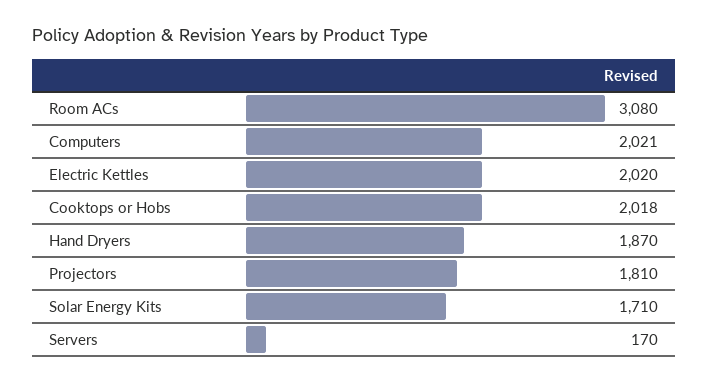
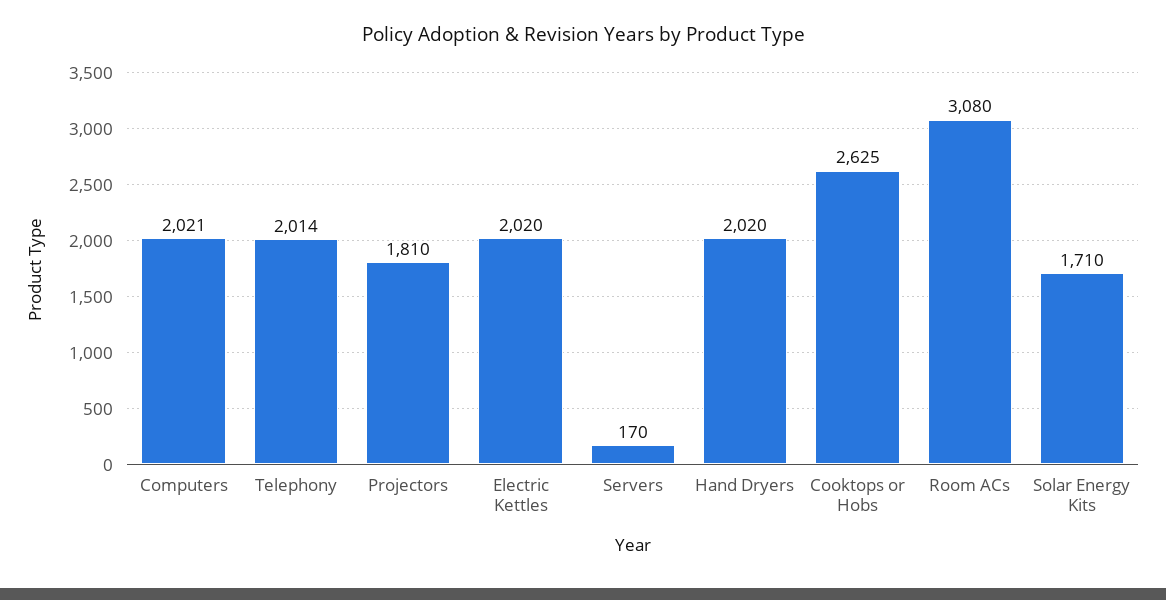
Cooktops or Hobs: 2018 -> 2625
Hand Dryers: 1870 -> 2020
Telephony: none -> 2014

